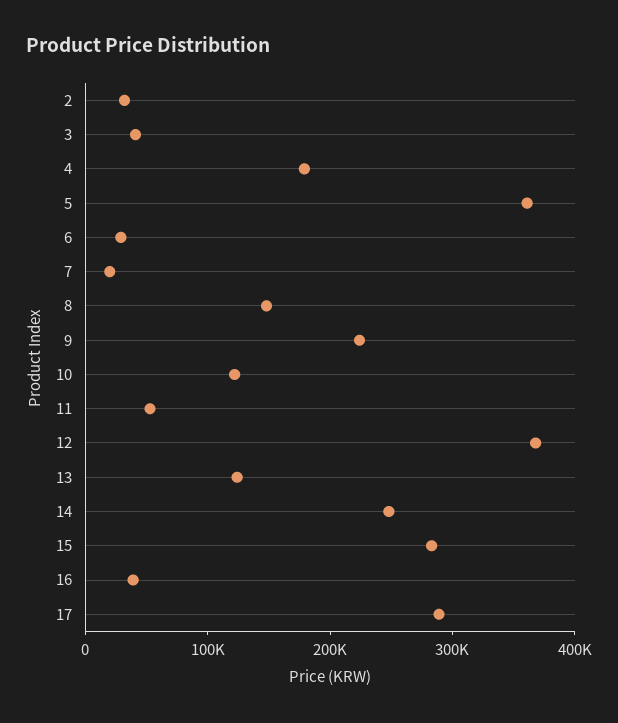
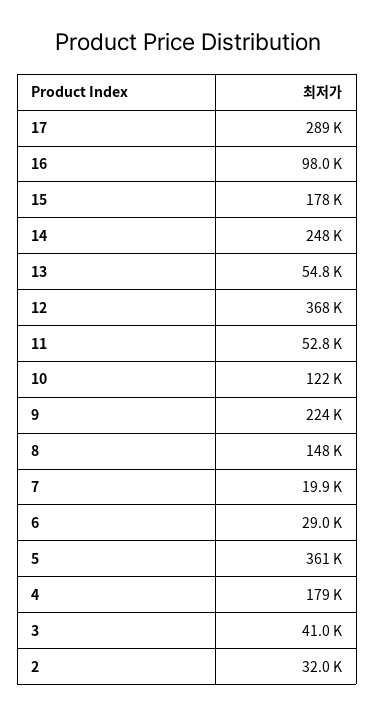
13: 120000 -> 54800
15: 280000 -> 178000
16: 40000 -> 98000

